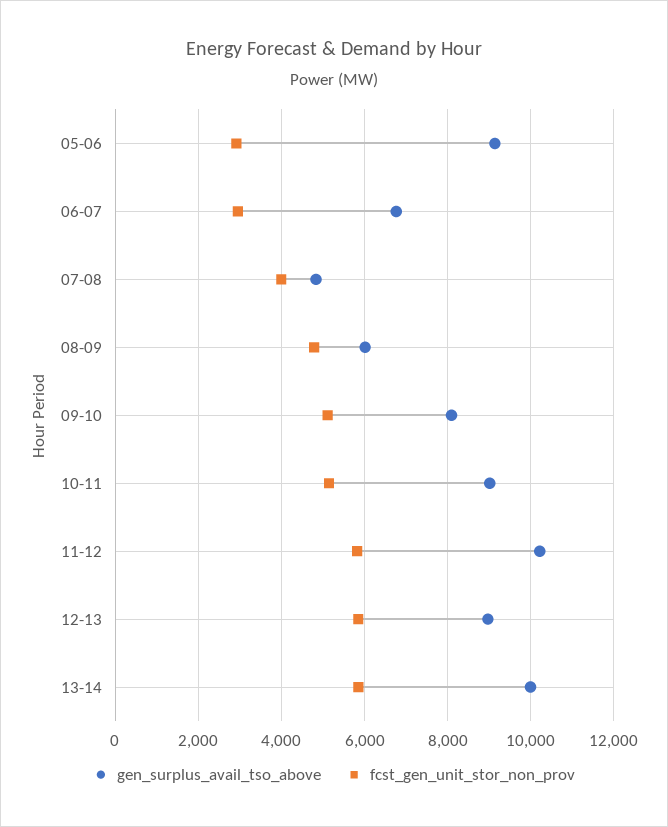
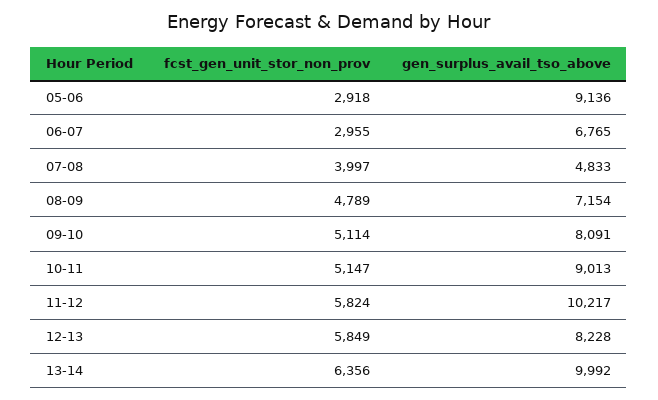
gen_surplus_avail_tso_above, 08-09: 6000 -> 7154
gen_surplus_avail_tso_above, 12-13: 9000 -> 8228
fcst_gen_unit_stor_non_prov, 13-14: 5800 -> 6356

